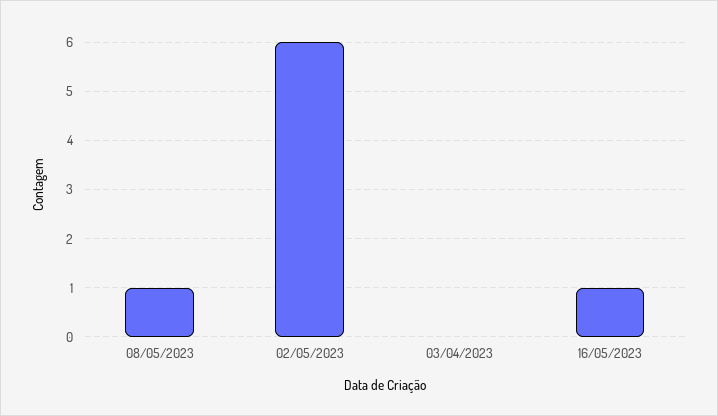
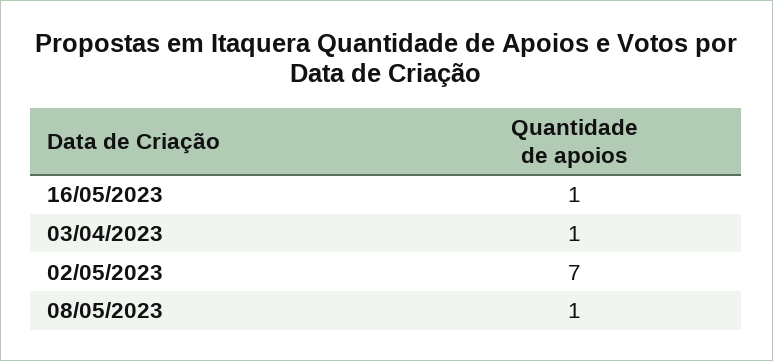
02/05/2023: 6 -> 7
03/04/2023: 0 -> 1

